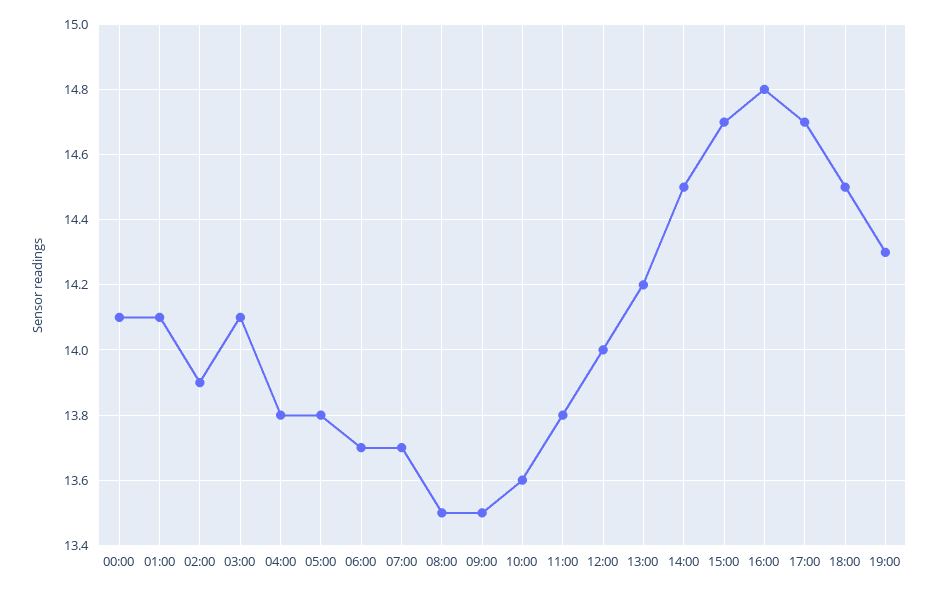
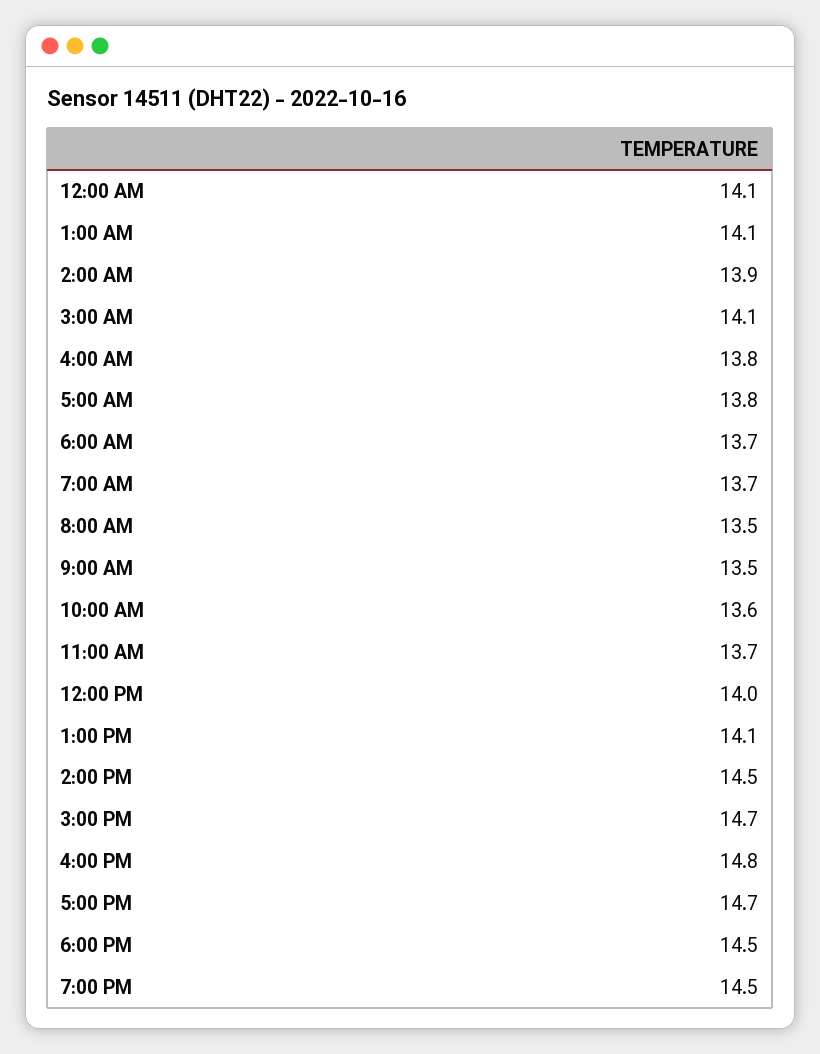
11:00: 13.8 -> 13.7
13:00: 14.2 -> 14.1
19:00: 14.3 -> 14.5

